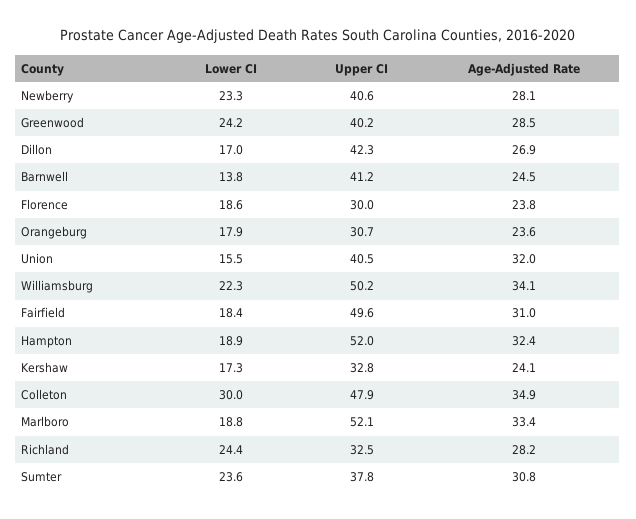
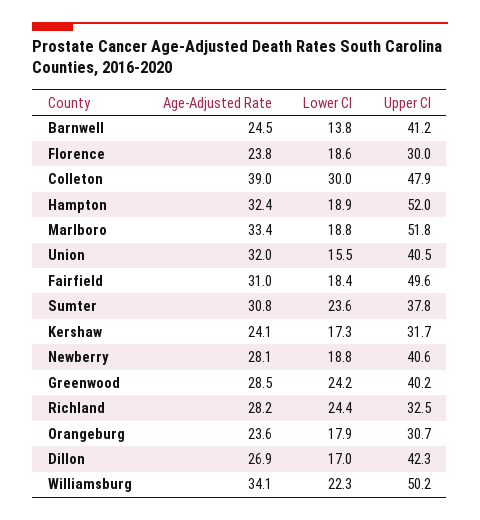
Lower CI, Newberry: 23.3 -> 18.8
Upper CI, Kershaw: 32.8 -> 31.7
Age-Adjusted Rate, Colleton: 34.9 -> 39
Upper CI, Marlboro: 52.1 -> 51.8

